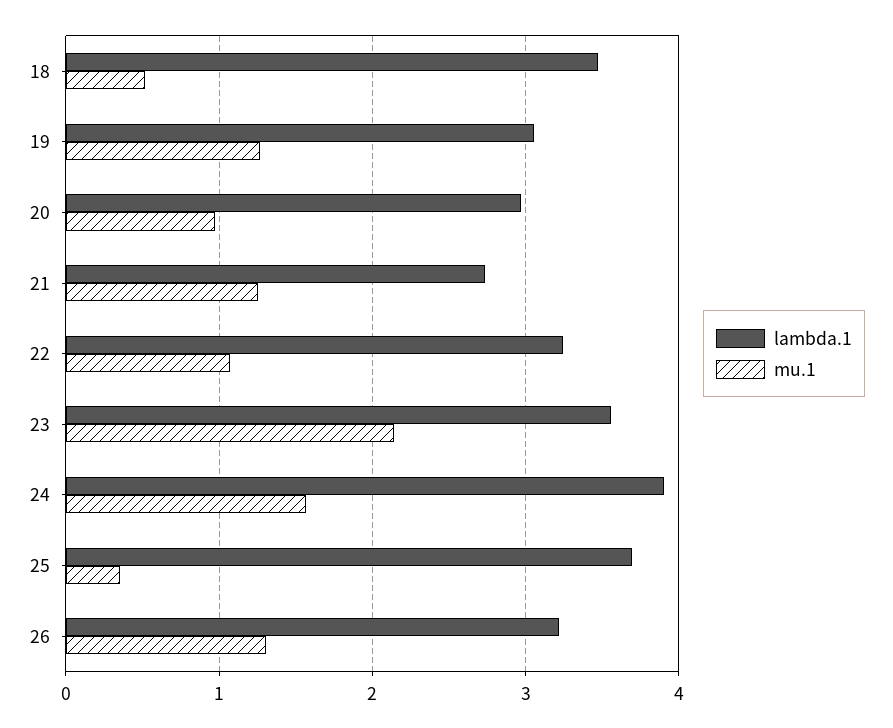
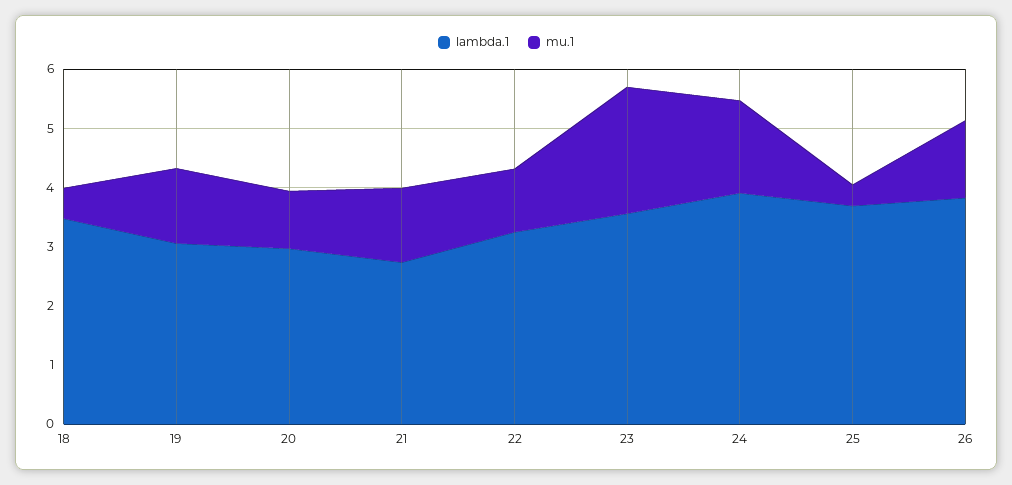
lambda.1, 26: 3.2 -> 3.8

